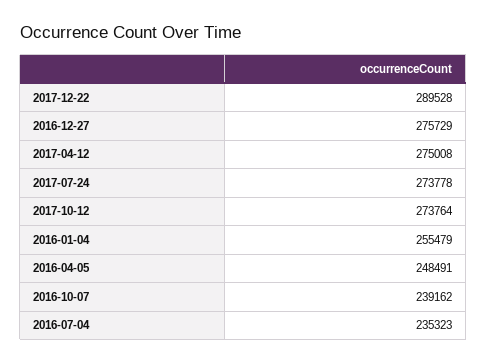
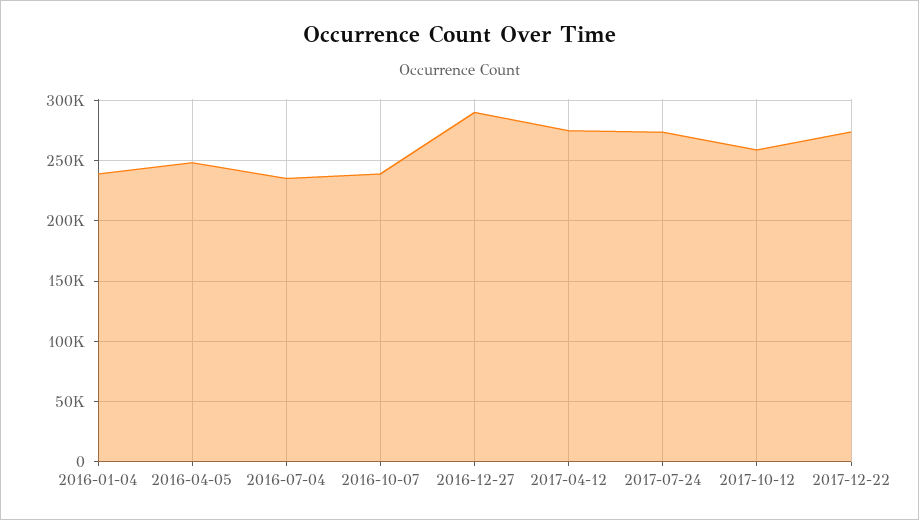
2017-12-22: 289528 -> 275000
2016-12-27: 275729 -> 290000
2017-10-12: 273764 -> 260000
2016-01-04: 255479 -> 240000

